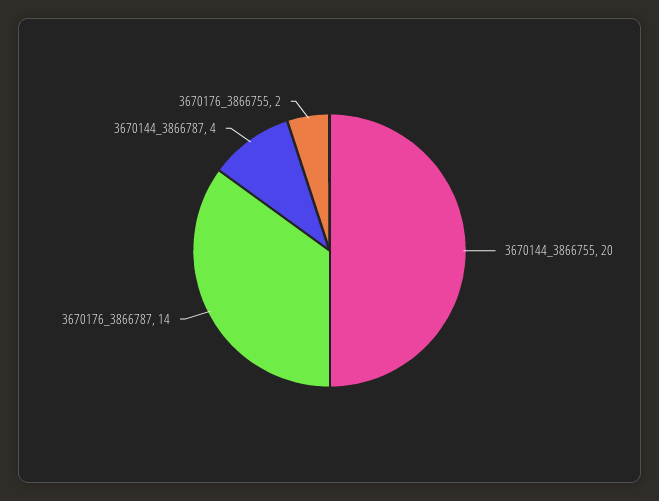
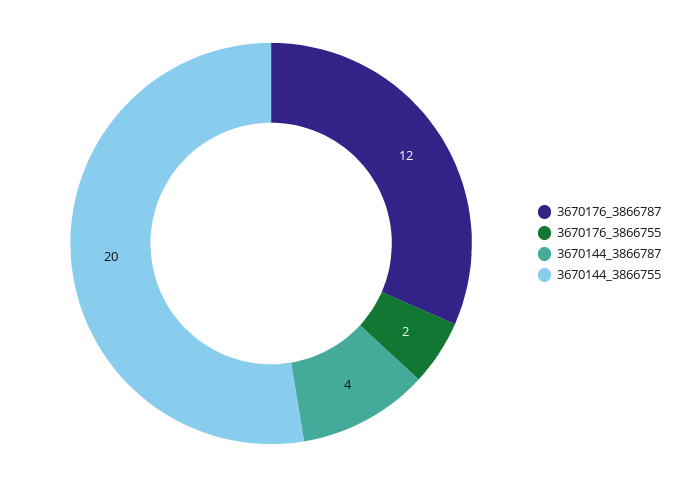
3670176_3866787: 14 -> 12

